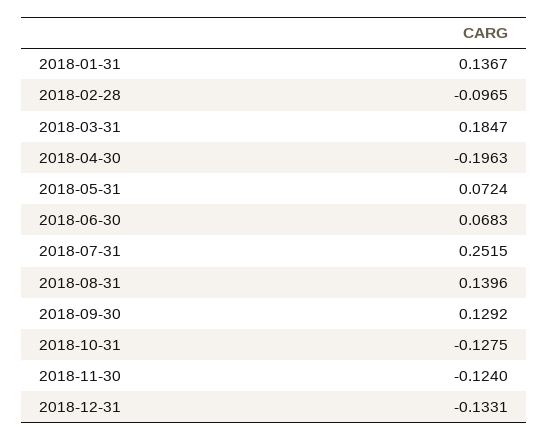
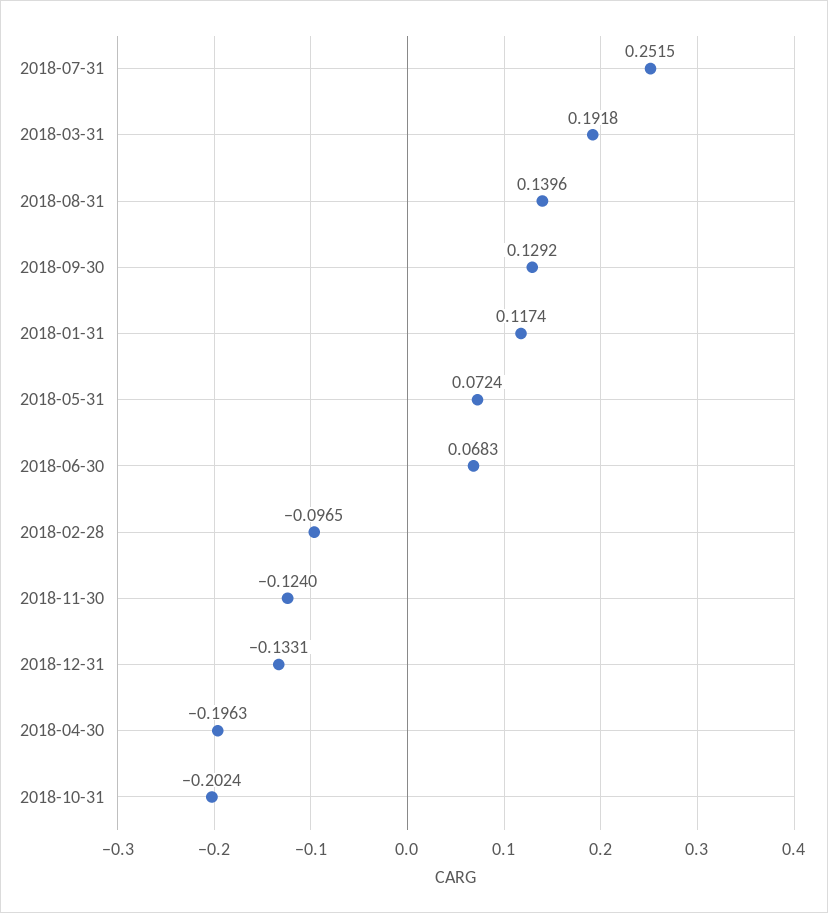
2018-01-31: 0.1367 -> 0.1174
2018-03-31: 0.1847 -> 0.1918
2018-10-31: -0.1275 -> -0.2024

